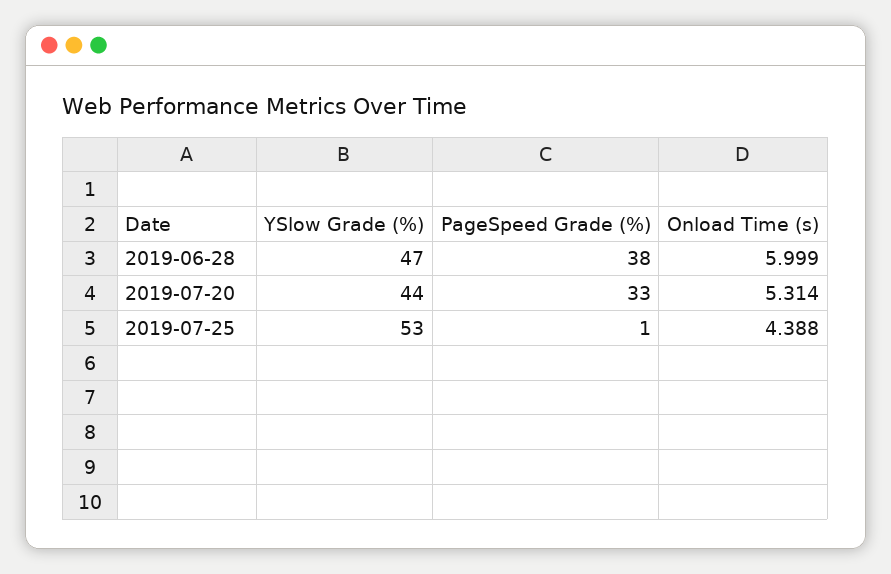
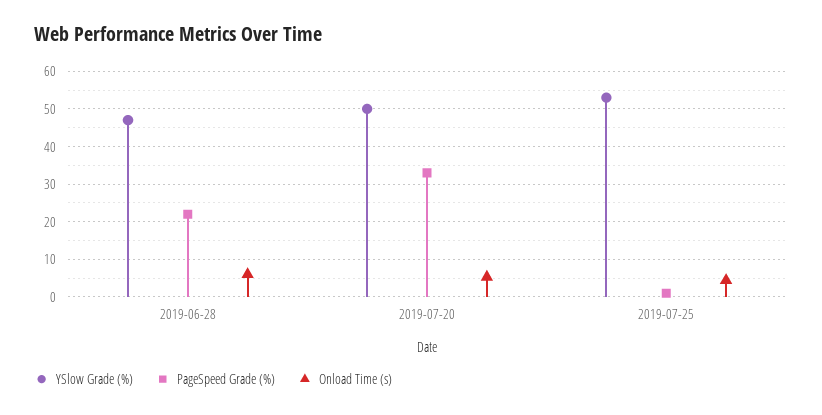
PageSpeed Grade (%), 2019-06-28: 38 -> 22
YSlow Grade (%), 2019-07-20: 44 -> 50

